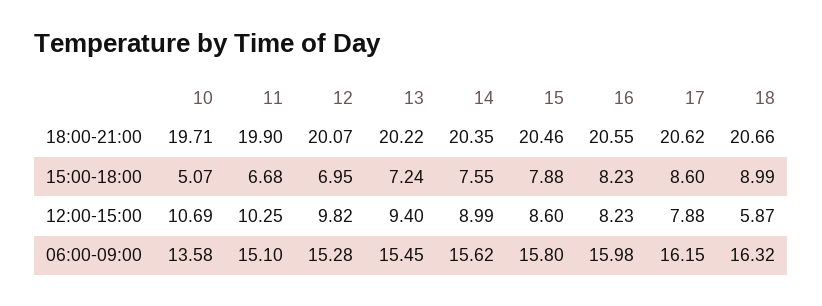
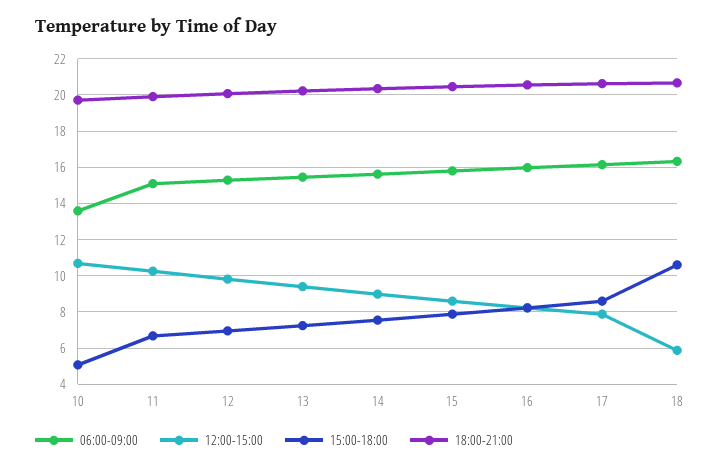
15:00-18:00, 18: 8.99 -> 10.5

